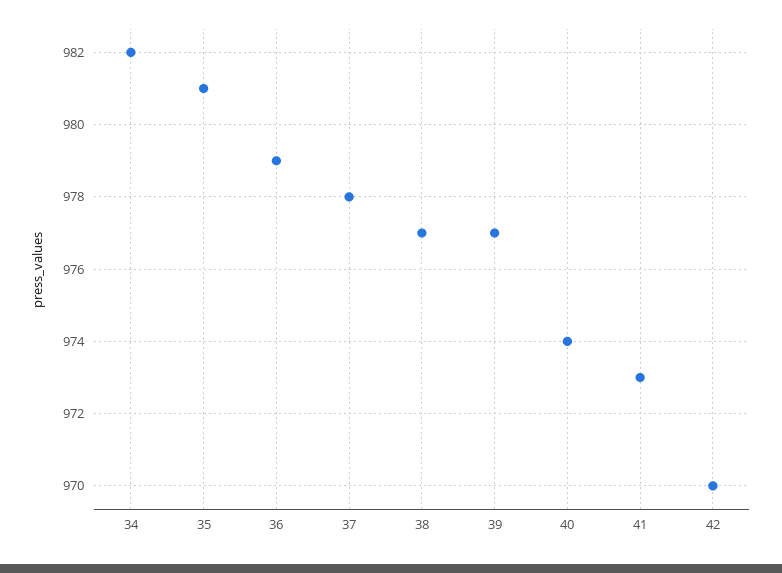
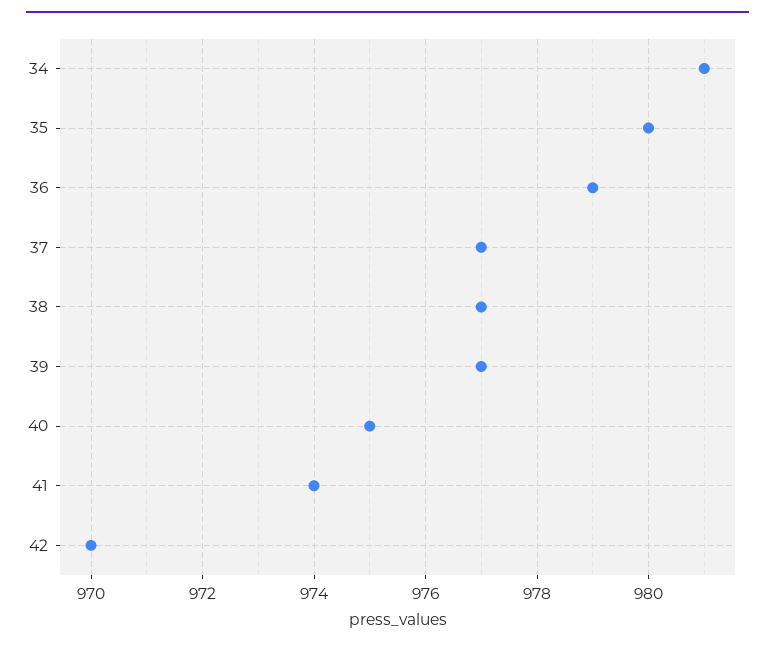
34: 982 -> 981
35: 981 -> 980
37: 978 -> 977
40: 974 -> 975
41: 973 -> 974

